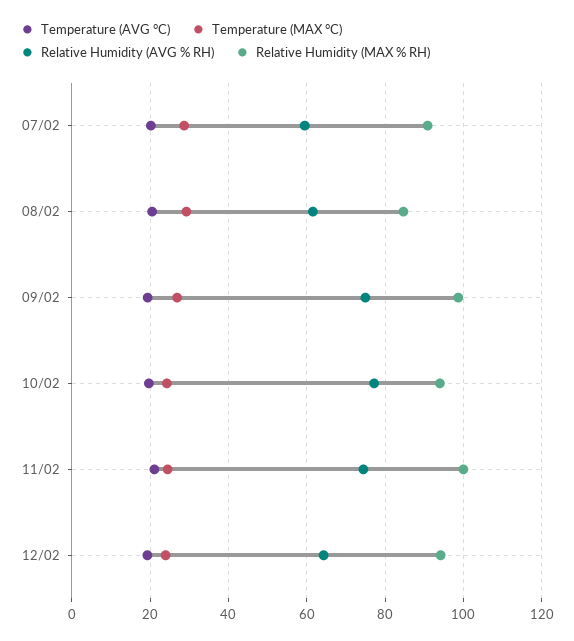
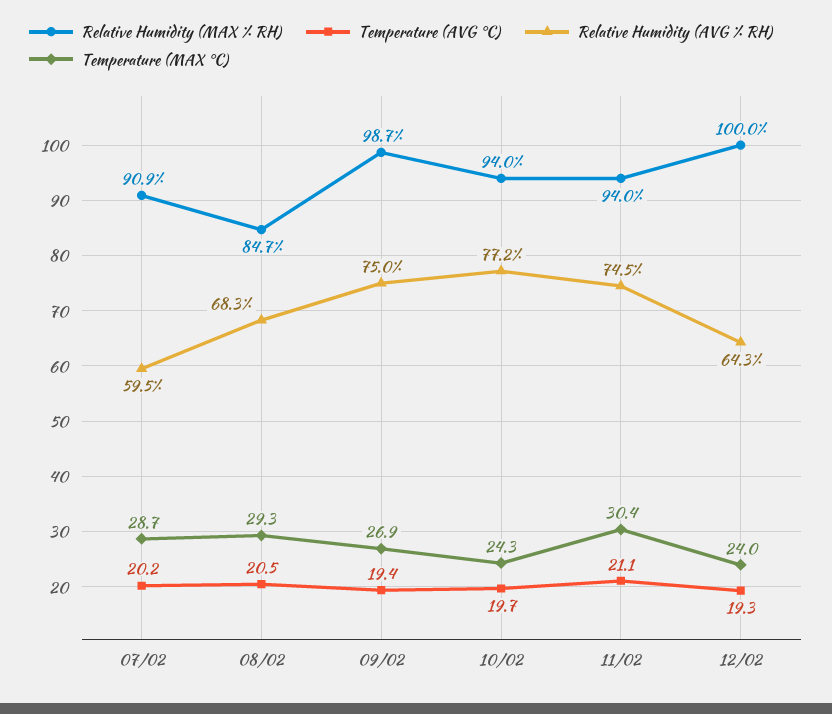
Relative Humidity (AVG % RH), 08/02: 62 -> 68.3
Temperature (MAX °C), 11/02: 24 -> 30.4
Relative Humidity (MAX % RH), 11/02: 100 -> 94
Relative Humidity (MAX % RH), 12/02: 94 -> 100

